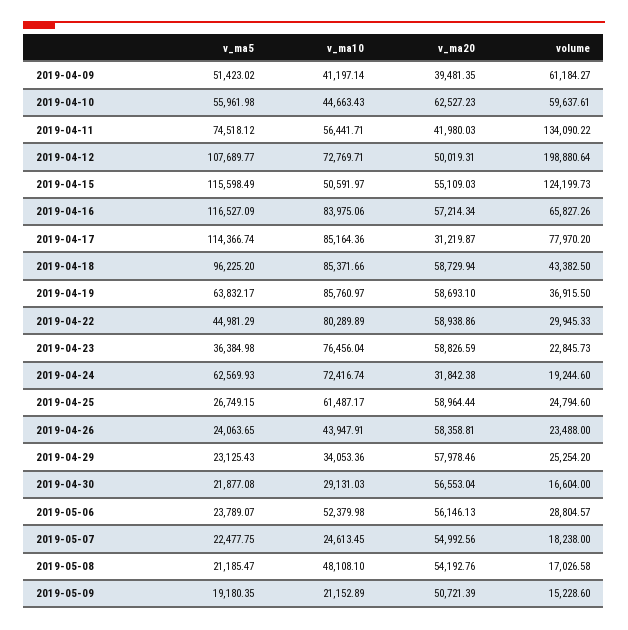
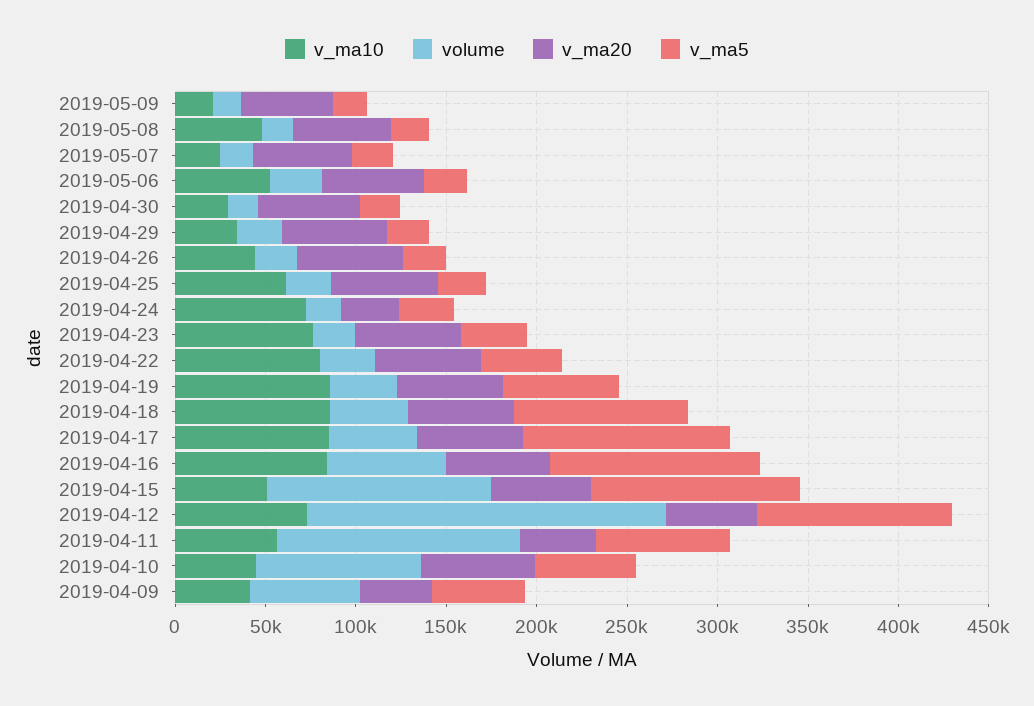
volume, 2019-04-10: 59637.61 -> 90000
v_ma20, 2019-04-17: 31219.87 -> 60000
volume, 2019-04-17: 77970.2 -> 50000
v_ma5, 2019-04-24: 62569.93 -> 30000

